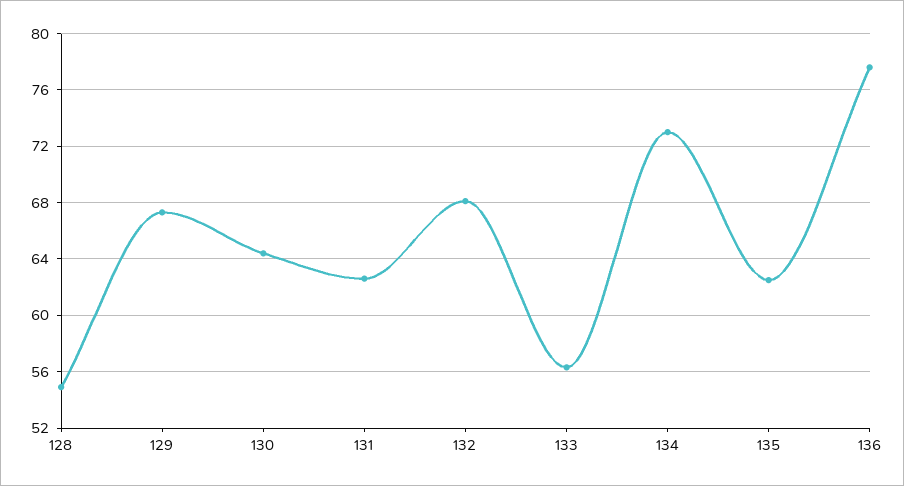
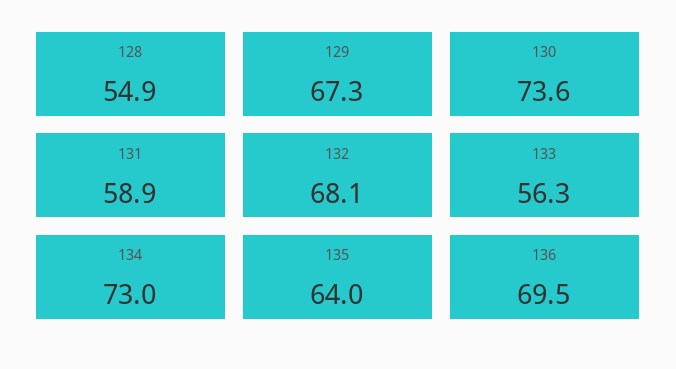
130: 64.5 -> 73.6
131: 62.5 -> 58.9
135: 62.5 -> 64
136: 77.5 -> 69.5

